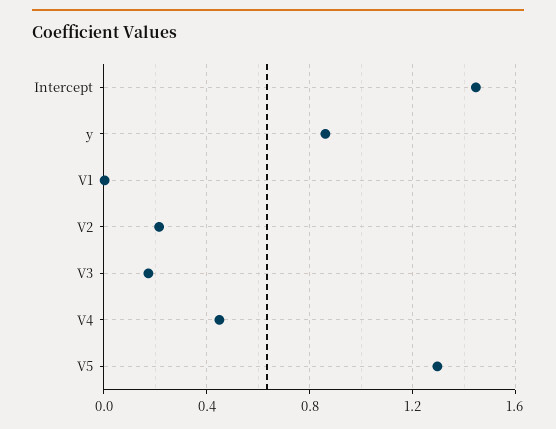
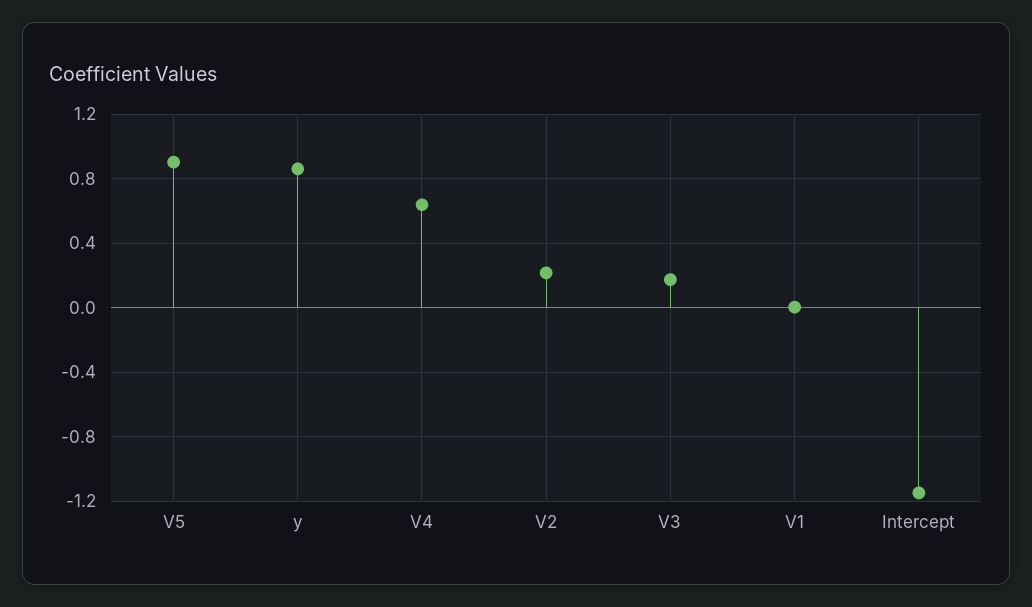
Intercept: 1.45 -> -1.15
V4: 0.45 -> 0.65
V5: 1.3 -> 0.9

